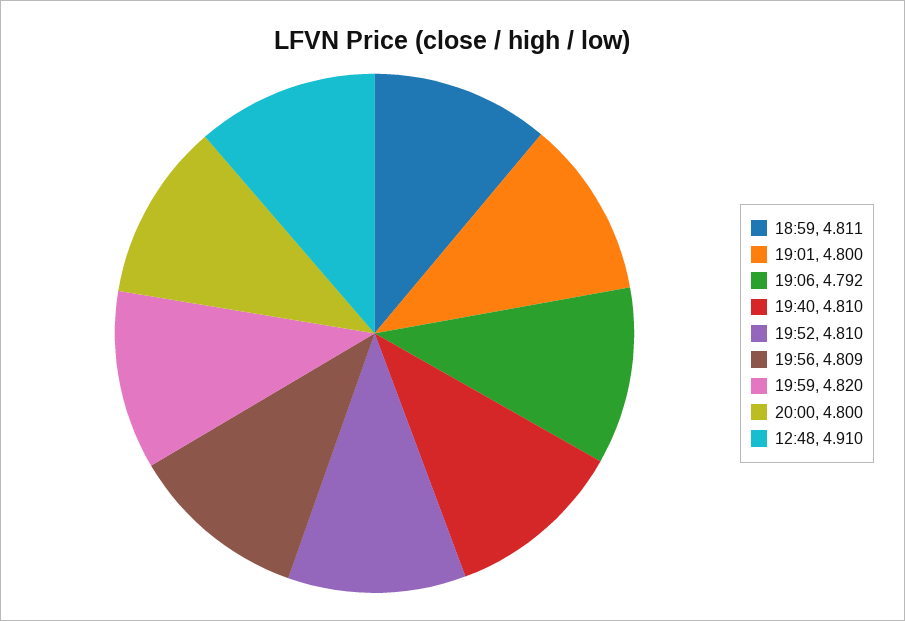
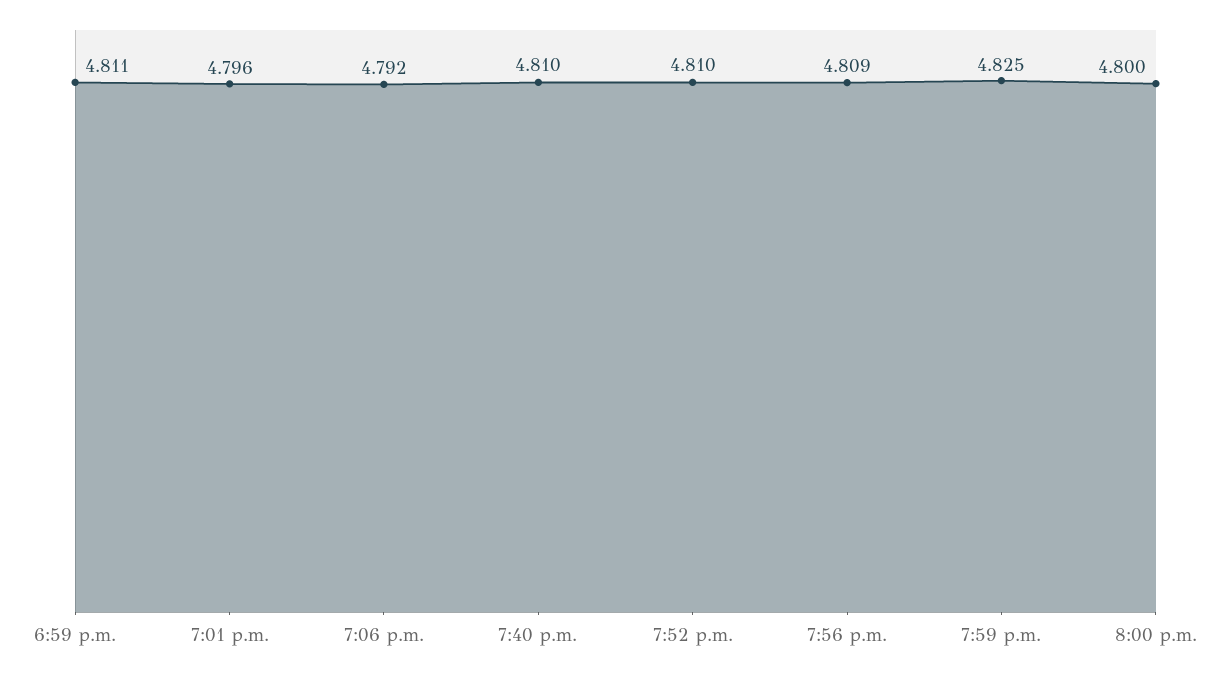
19:01: 4.8 -> 4.796
19:59: 4.82 -> 4.825
12:48: 4.91 -> none

